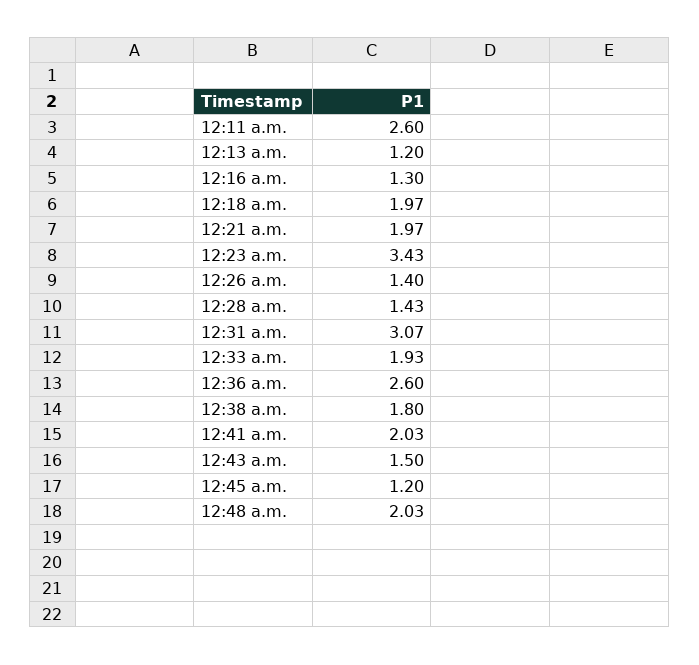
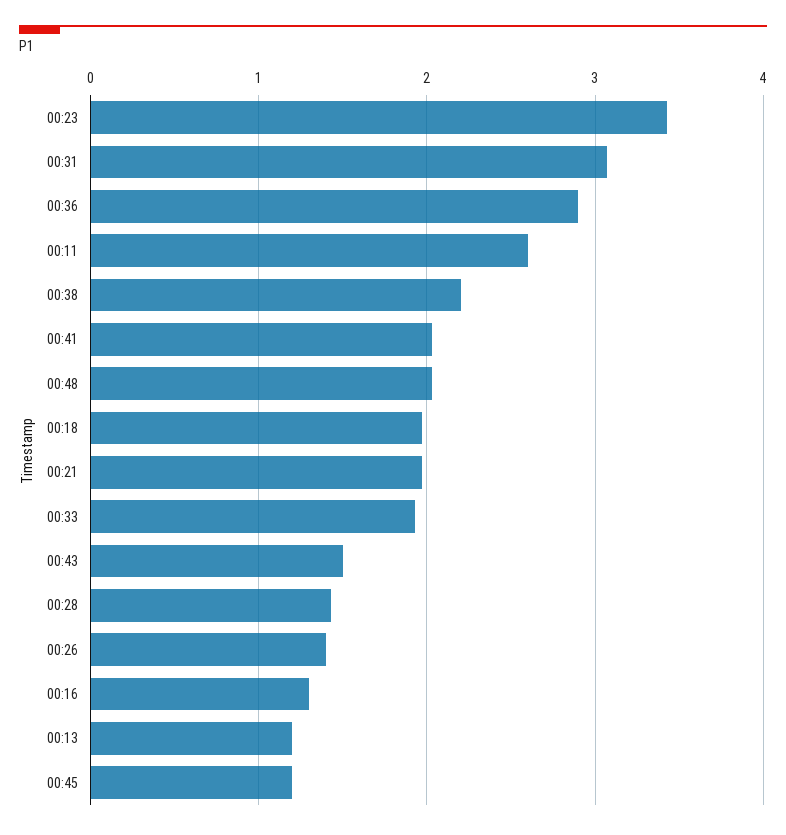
12:36 a.m.: 2.6 -> 2.9
12:38 a.m.: 1.8 -> 2.2

